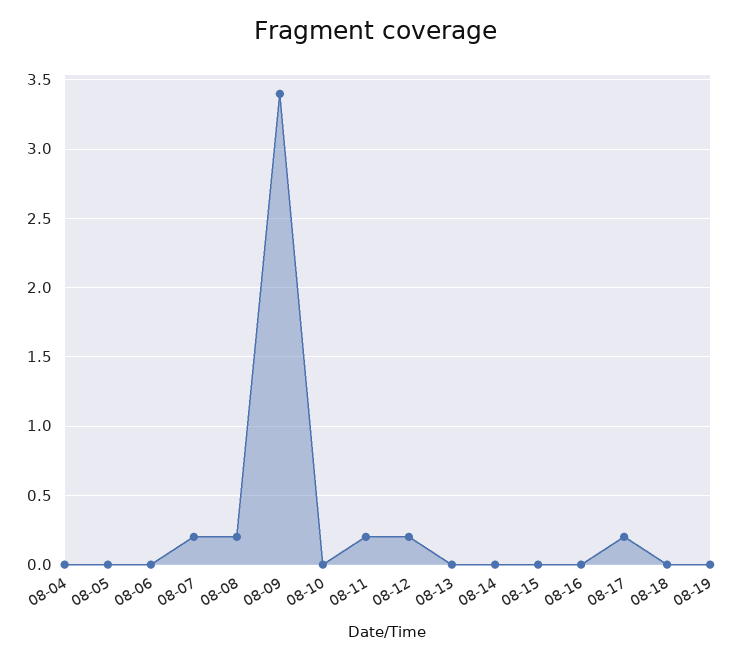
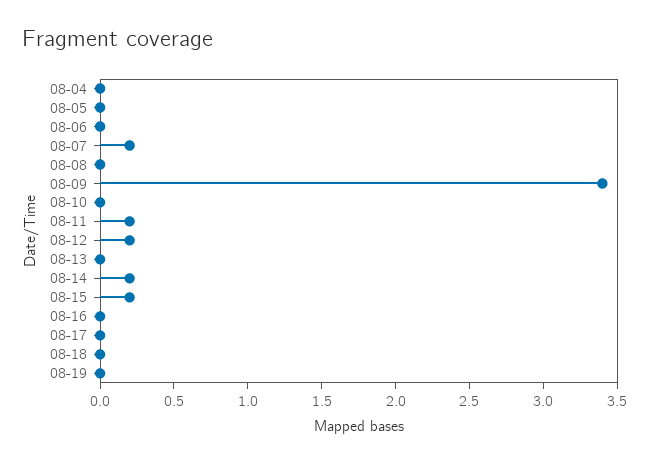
08-08: 0.2 -> 0
08-14: 0 -> 0.2
08-15: 0 -> 0.2
08-17: 0.2 -> 0

